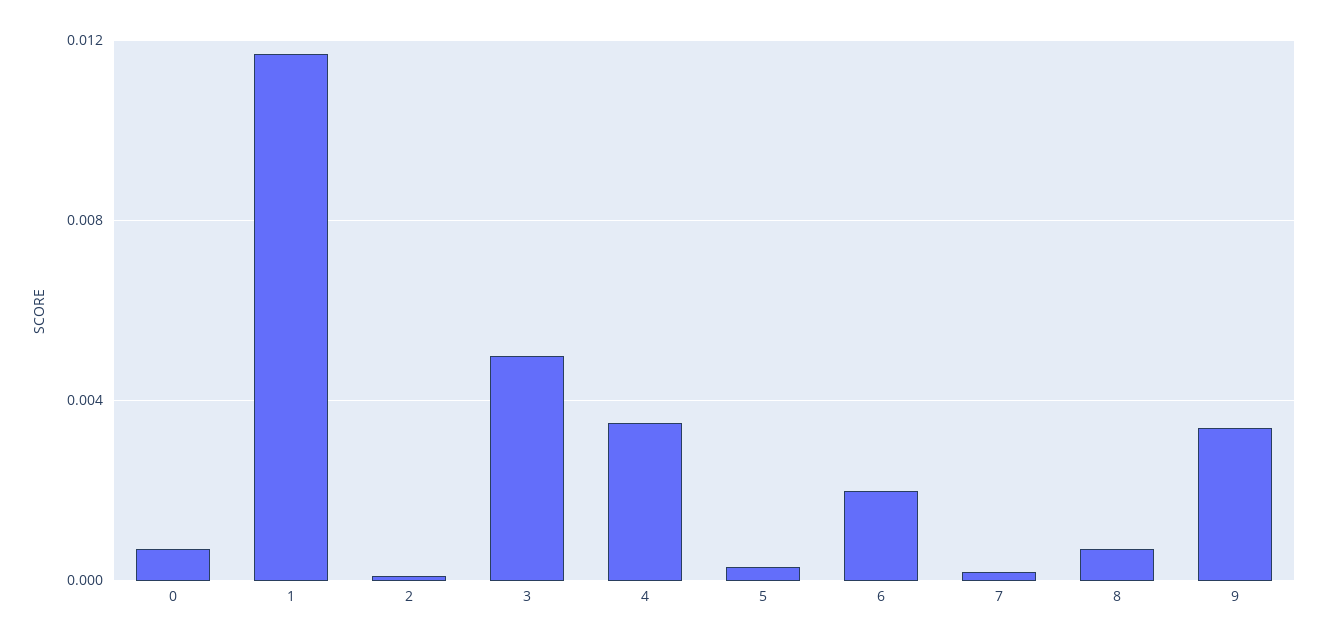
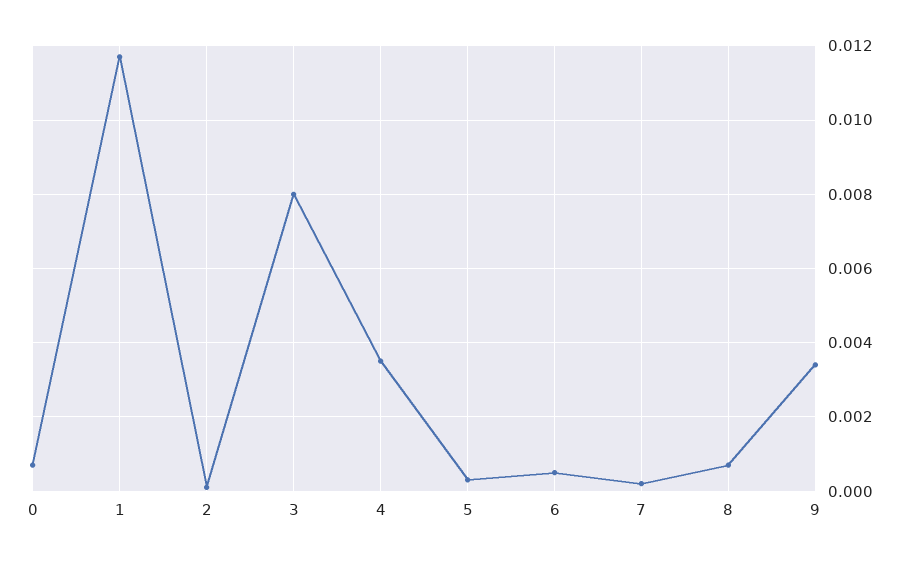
3: 0.005 -> 0.008
6: 0.002 -> 0.0005

